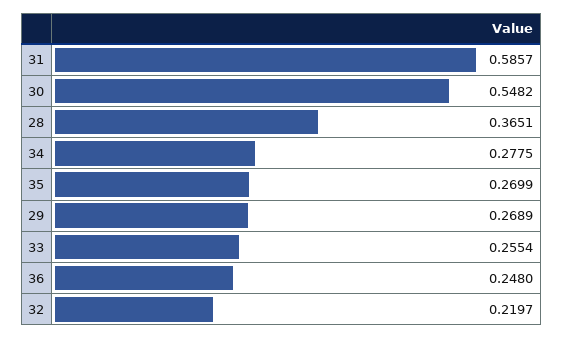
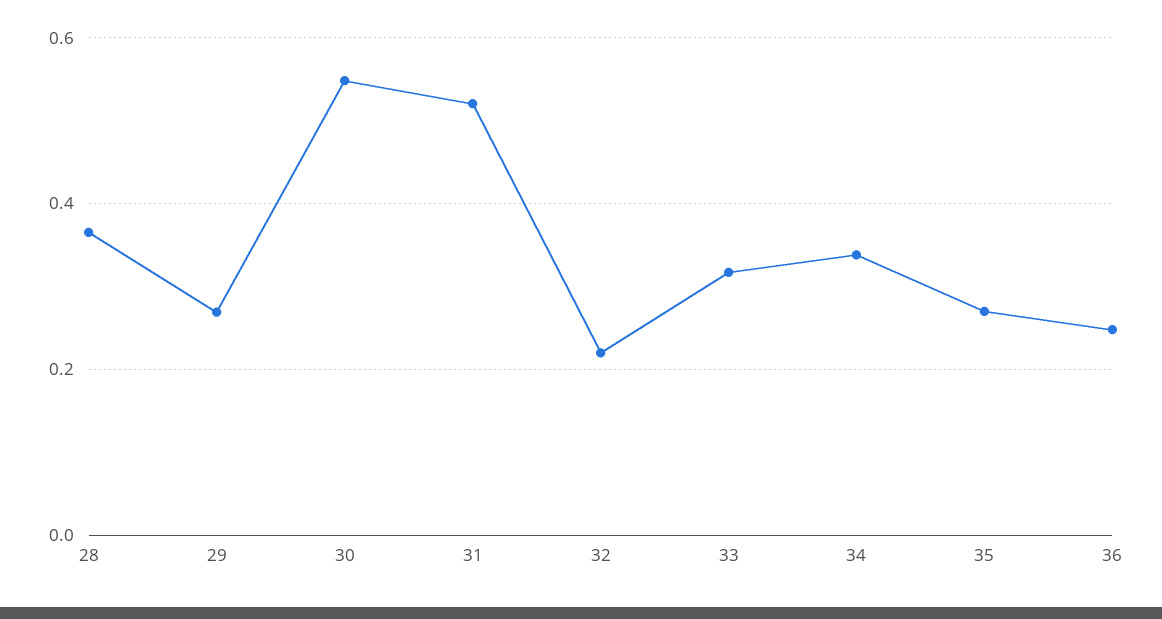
31: 0.5857 -> 0.52
34: 0.2775 -> 0.34
33: 0.2554 -> 0.32

